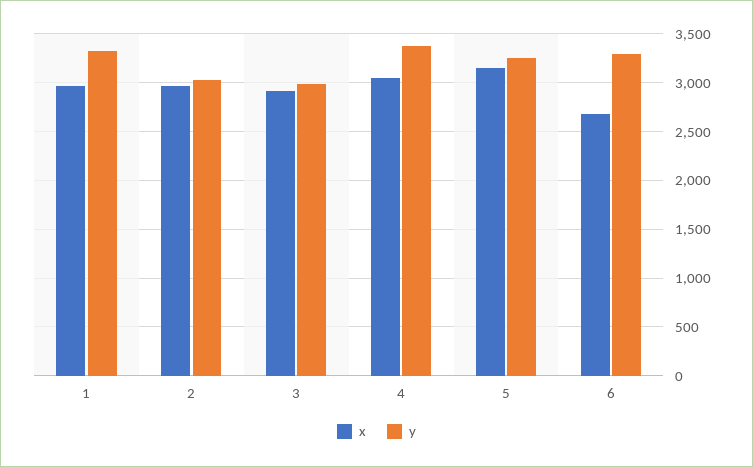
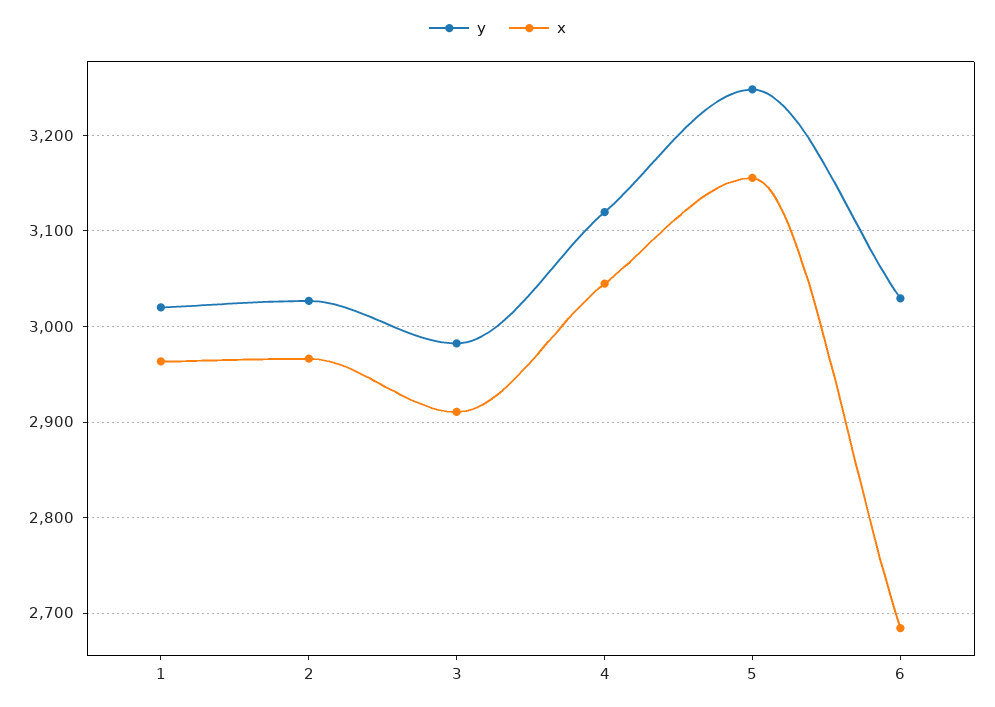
y, 1: 3300 -> 3020
y, 4: 3400 -> 3120
y, 6: 3300 -> 3030

